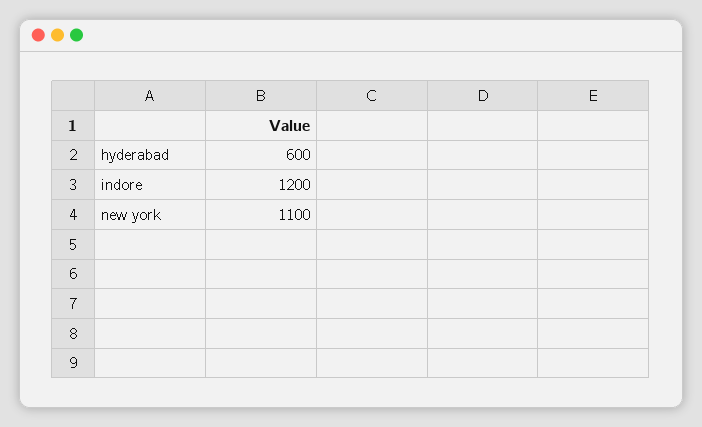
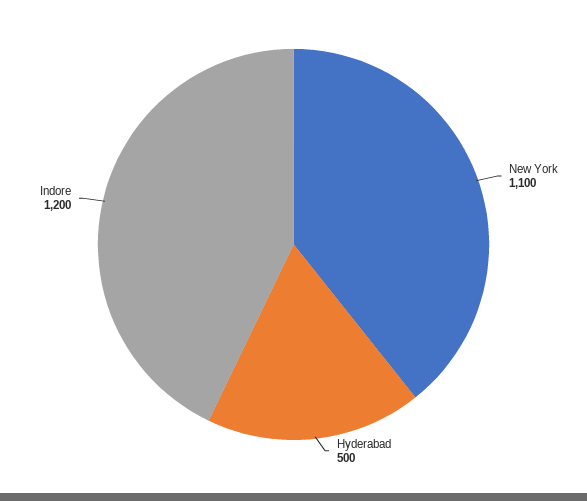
hyderabad: 600 -> 500

